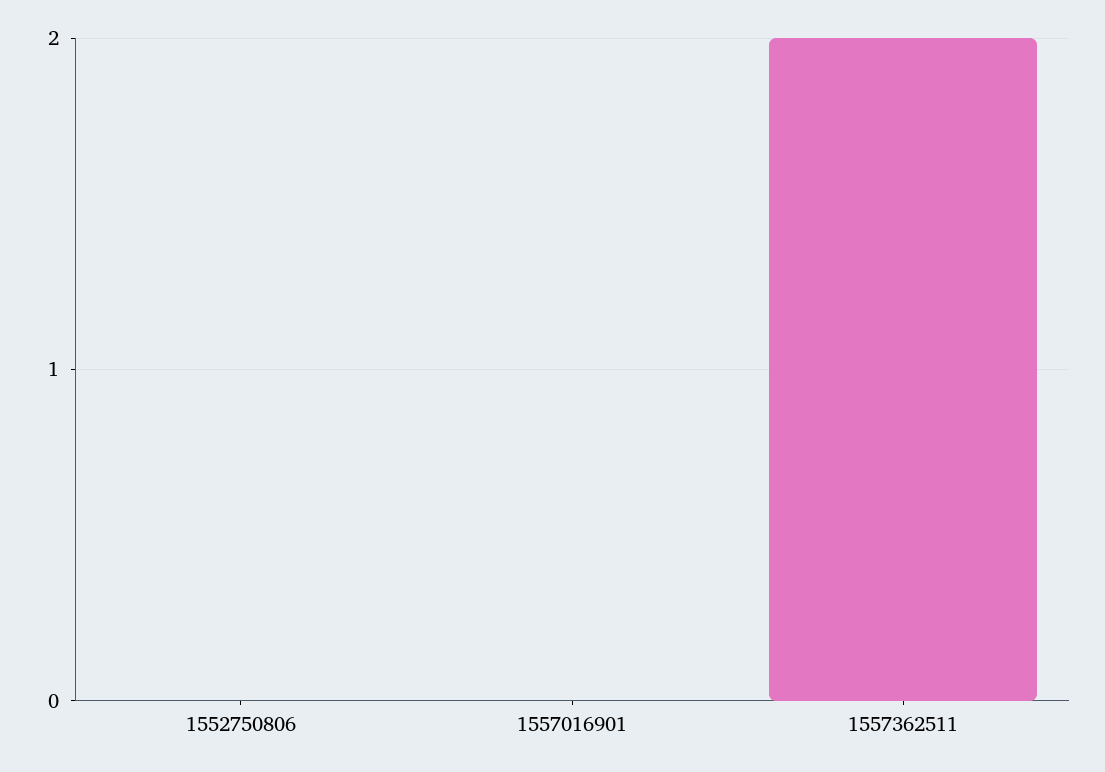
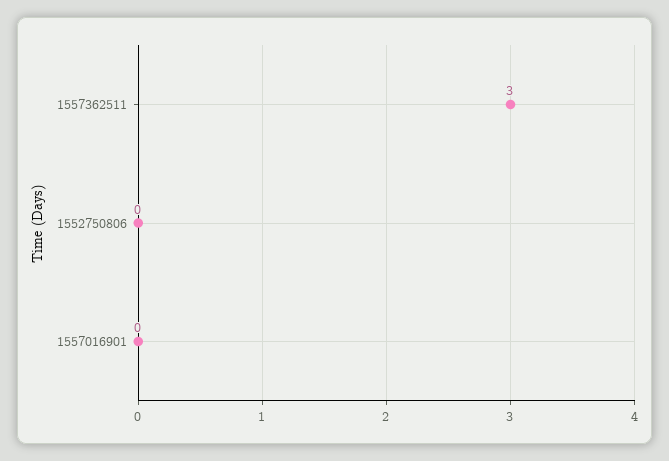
1557362511: 2 -> 3

